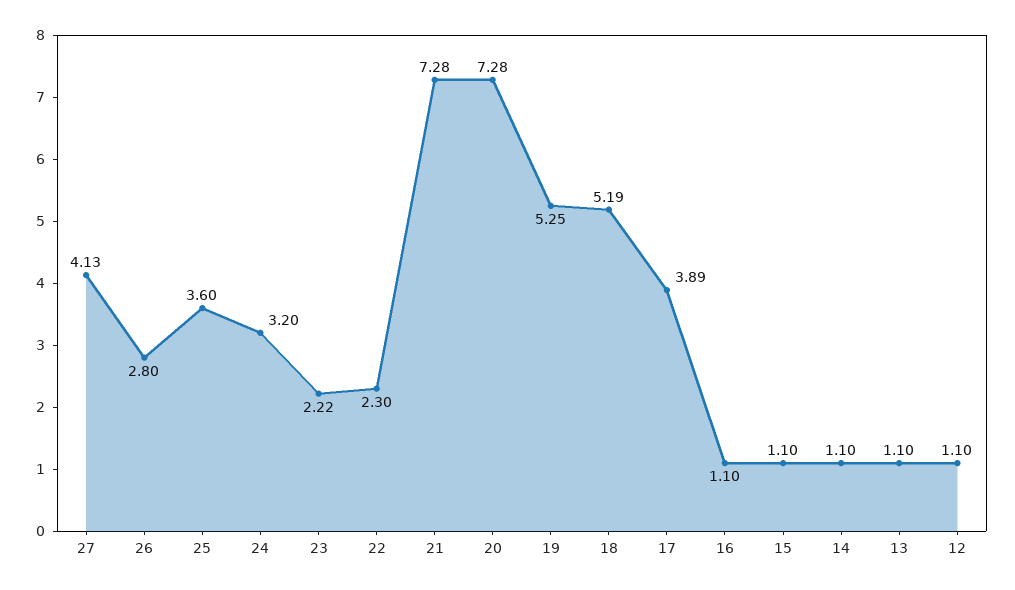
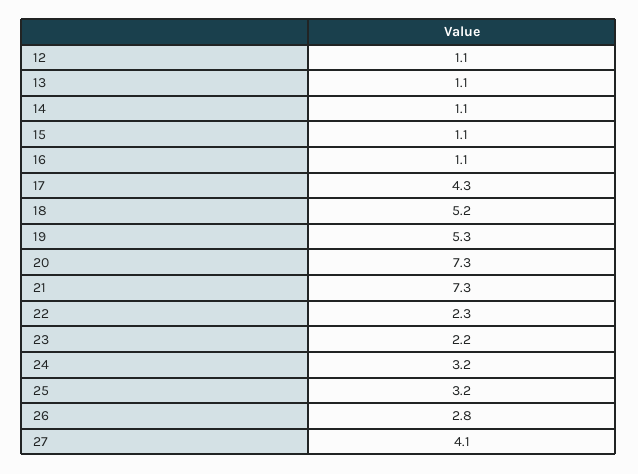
25: 3.6 -> 3.2
17: 3.89 -> 4.3

